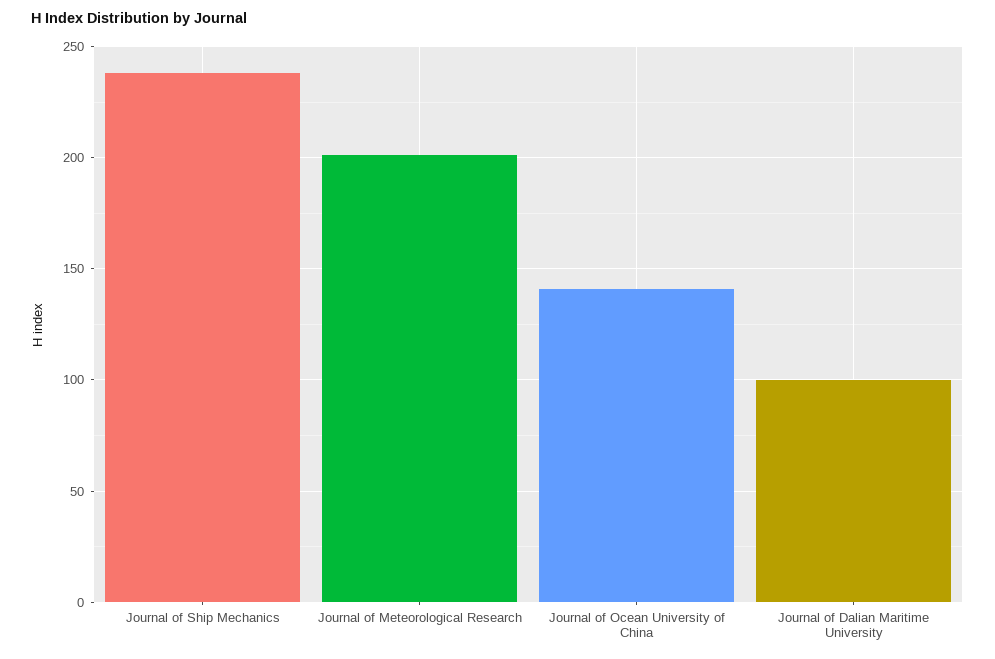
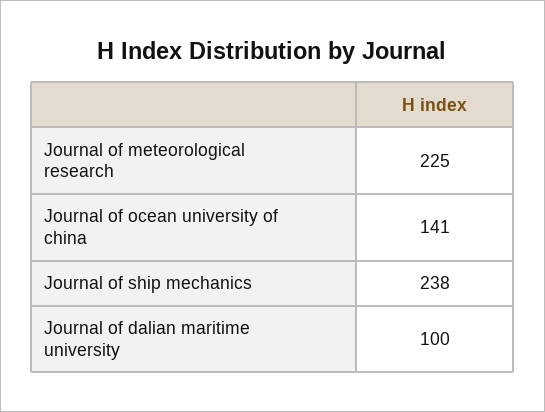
Journal of Meteorological Research: 200 -> 225

